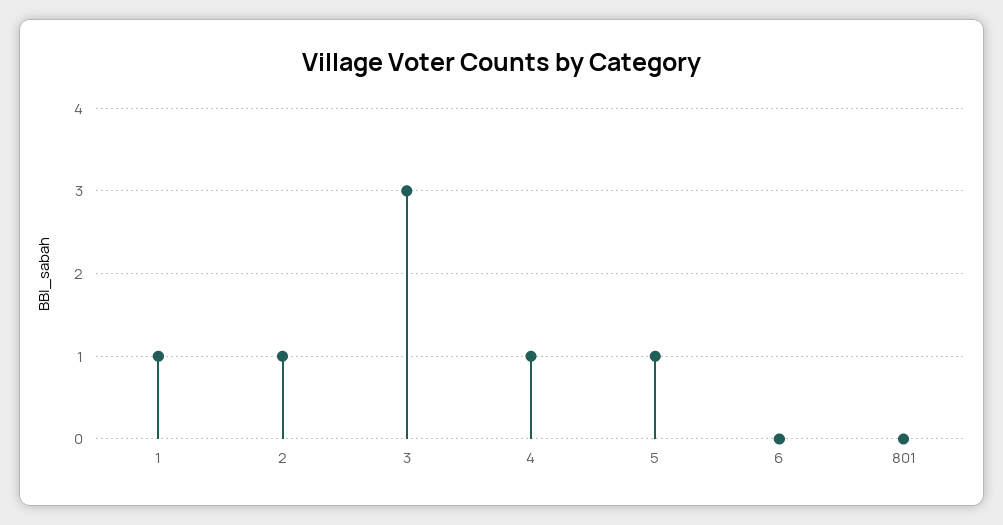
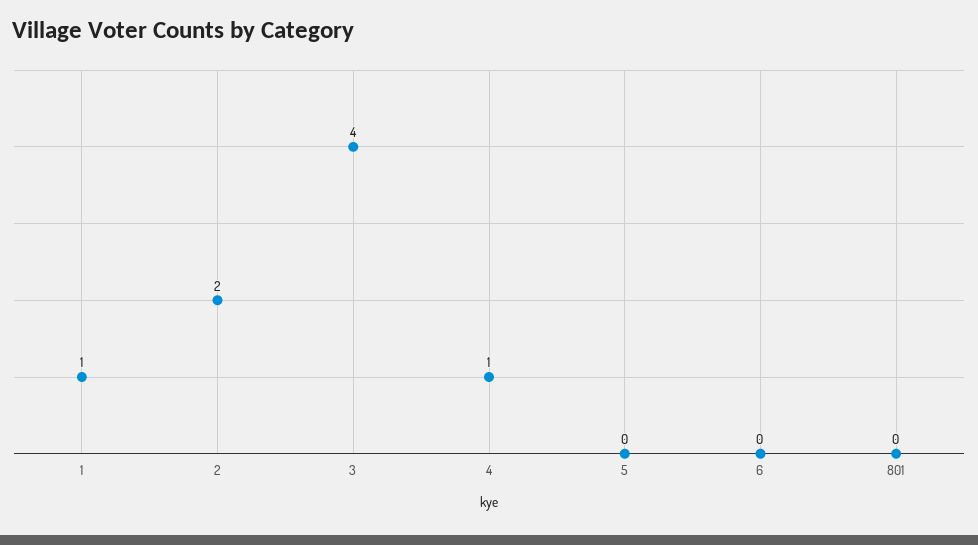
2: 1 -> 2
3: 3 -> 4
5: 1 -> 0

